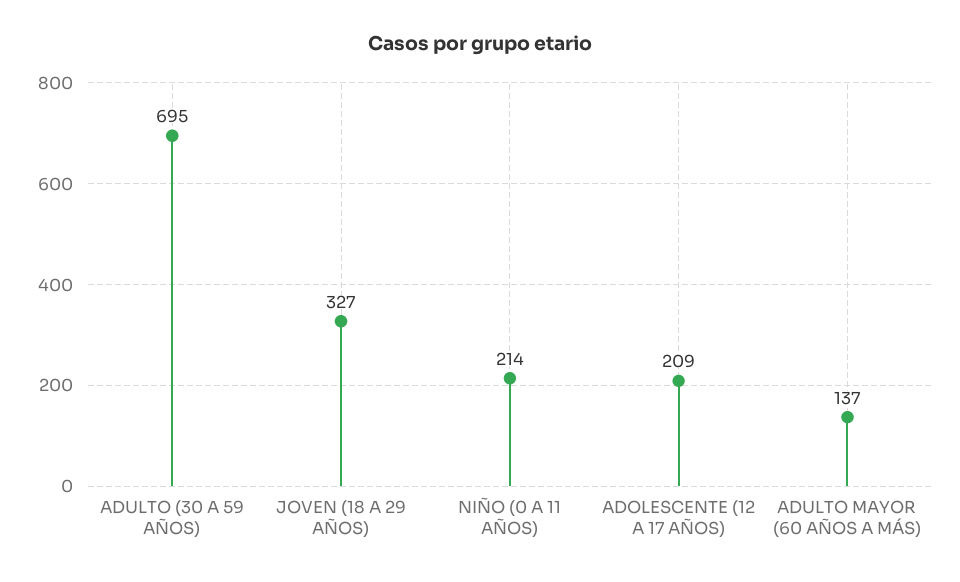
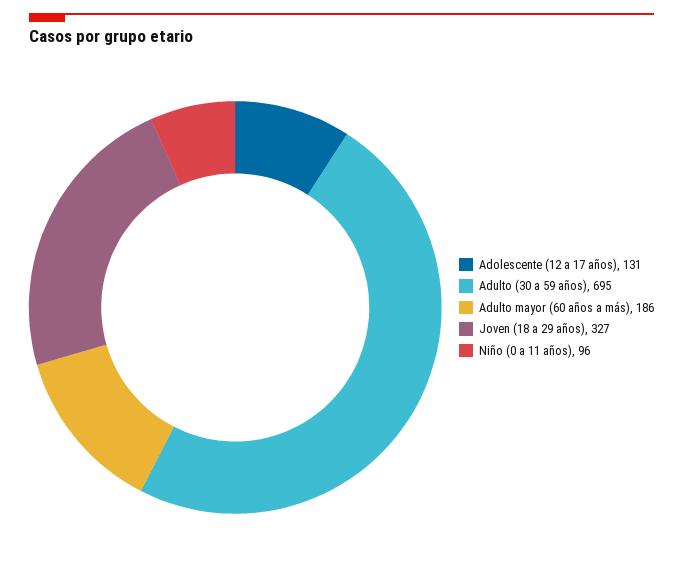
NIÑO (0 A 11 AÑOS): 214 -> 96
ADOLESCENTE (12 A 17 AÑOS): 209 -> 131
ADULTO MAYOR (60 AÑOS A MÁS): 137 -> 186

